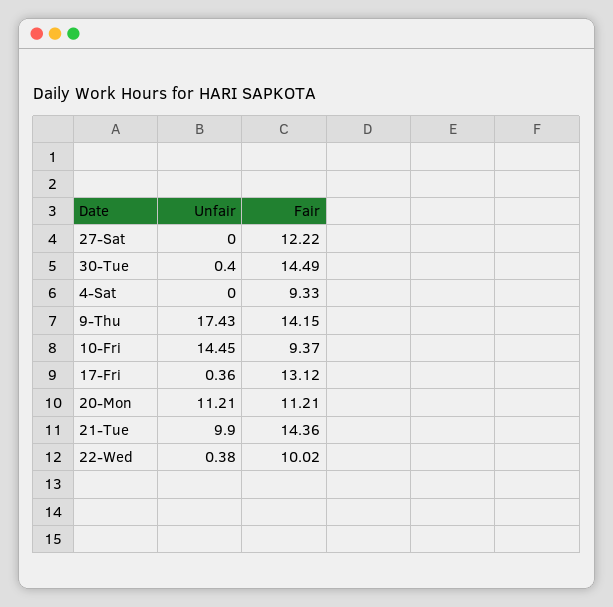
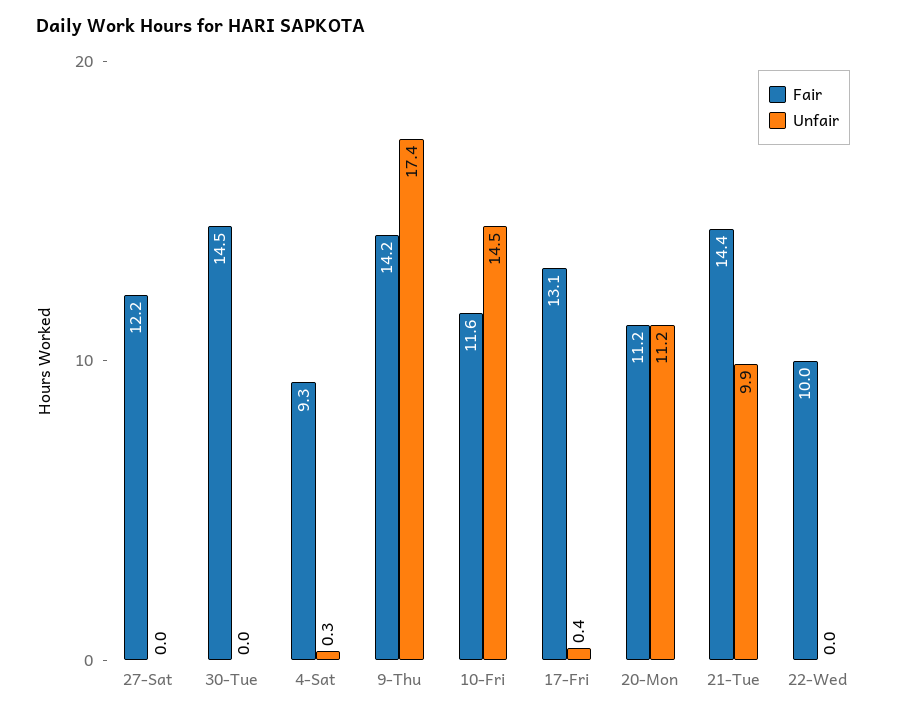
Unfair, 30-Tue: 0.4 -> 0
Unfair, 4-Sat: 0 -> 0.3
Fair, 10-Fri: 9.37 -> 11.6
Unfair, 22-Wed: 0.38 -> 0

